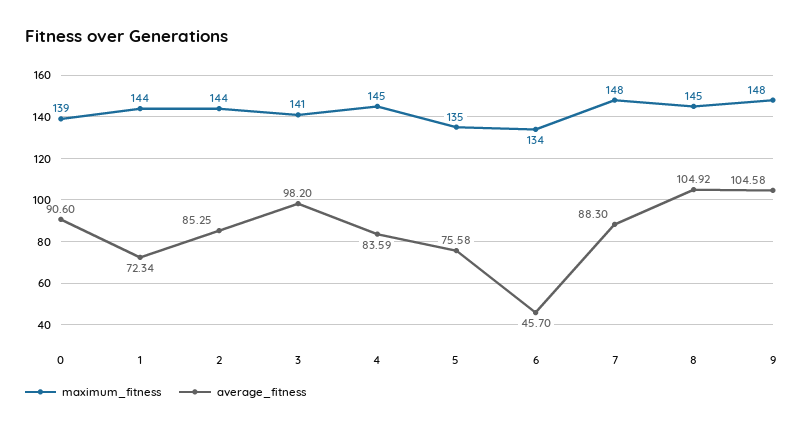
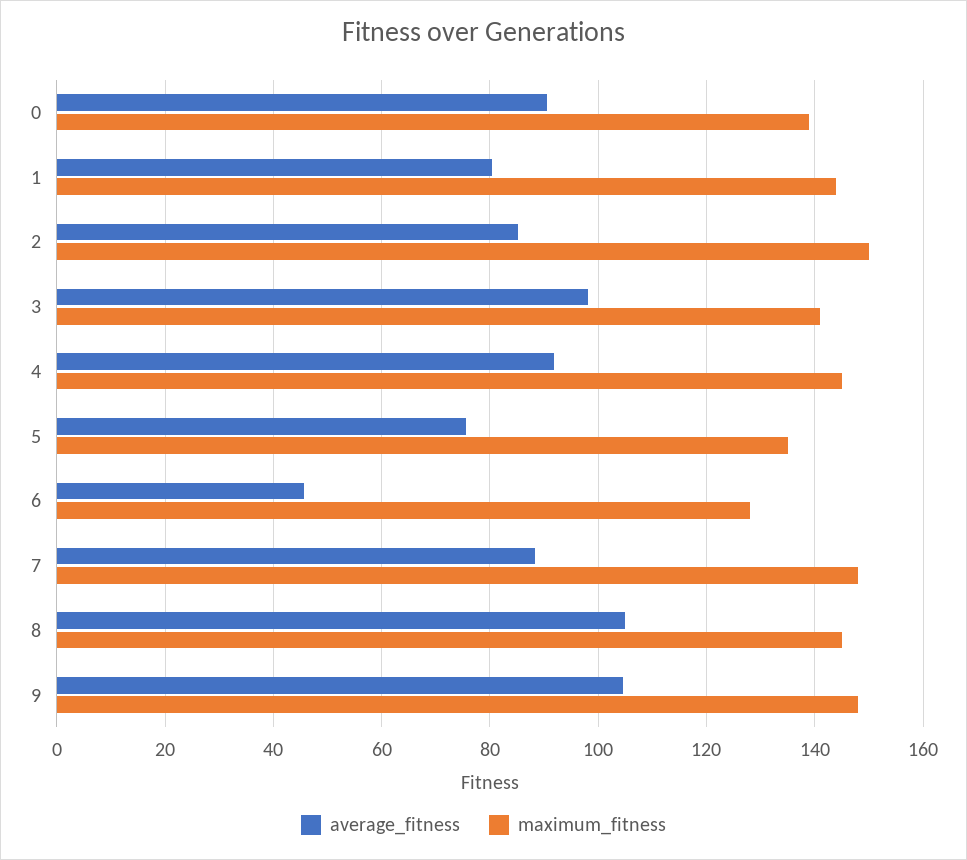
average_fitness, 1: 72.34 -> 80
maximum_fitness, 2: 144 -> 150
average_fitness, 4: 83.59 -> 92
maximum_fitness, 6: 134 -> 128

